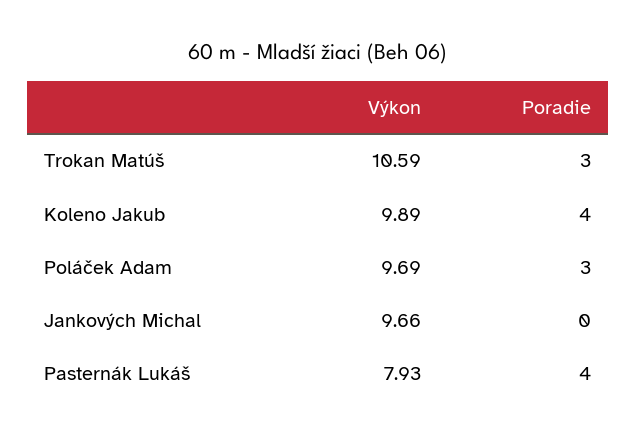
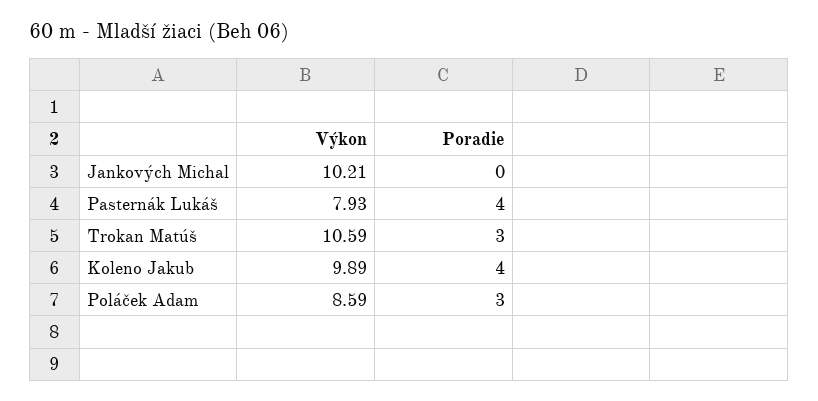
Výkon, Poláček Adam: 9.69 -> 8.59
Výkon, Jankových Michal: 9.66 -> 10.21

